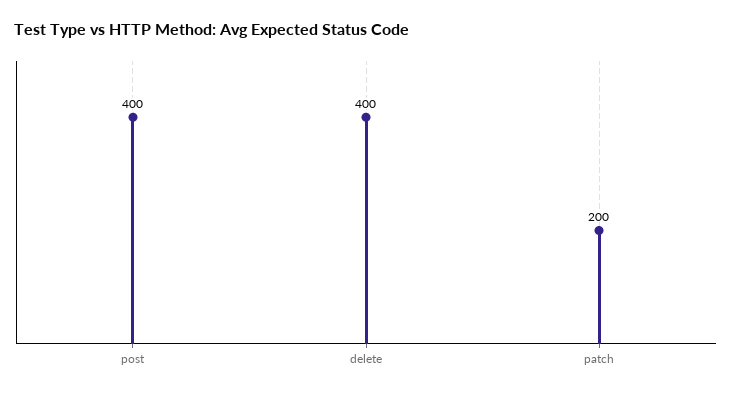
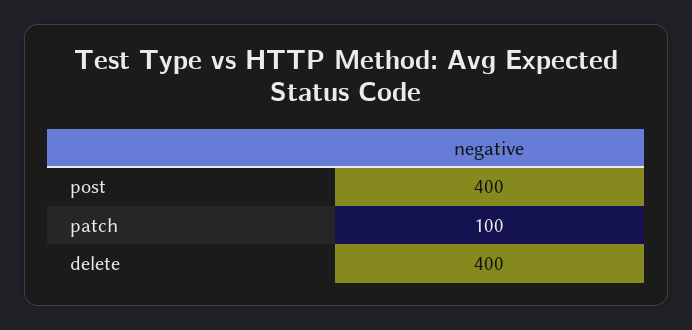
patch: 200 -> 100

